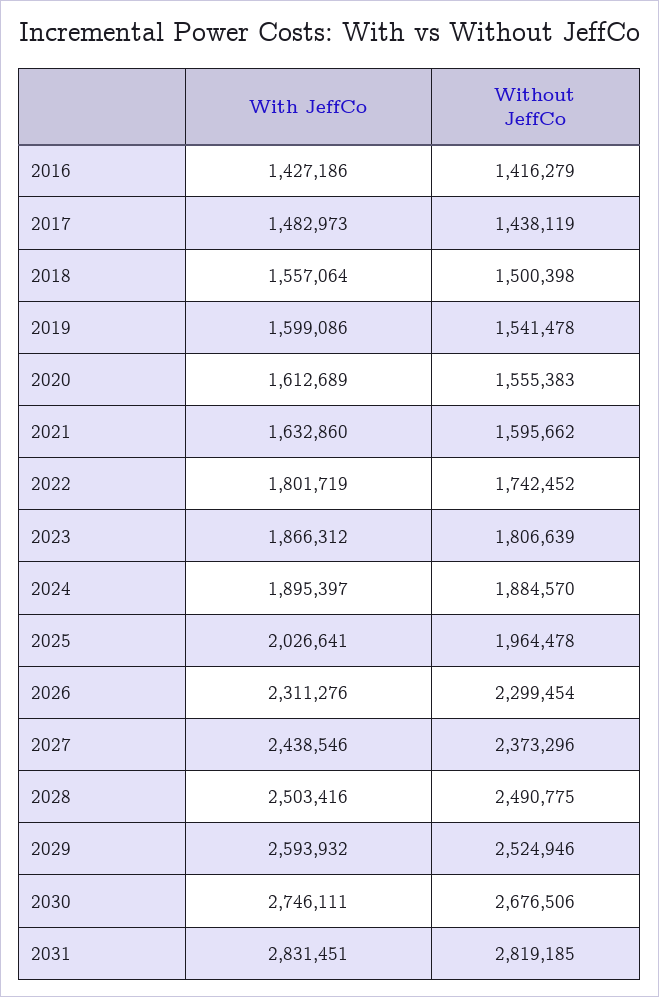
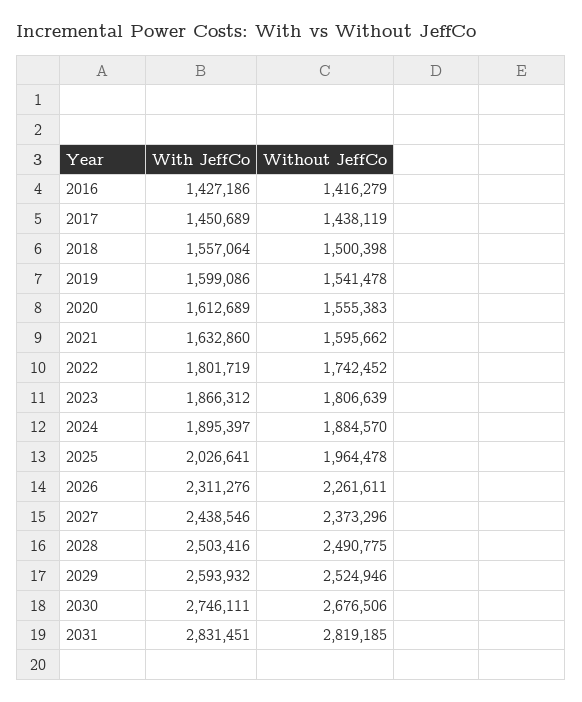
With JeffCo, 2017: 1482973 -> 1450689
Without JeffCo, 2026: 2299454 -> 2261611

